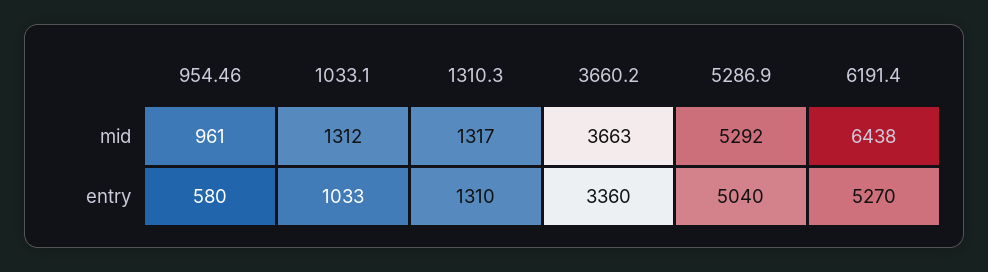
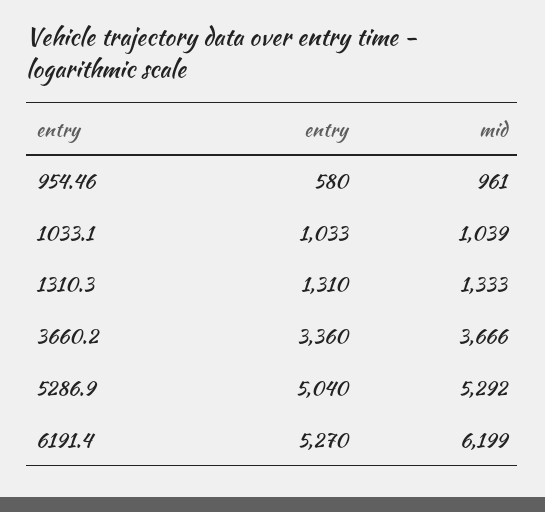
1033.1, mid: 1312 -> 1039
1310.3, mid: 1317 -> 1333
3660.2, mid: 3663 -> 3666
6191.4, mid: 6438 -> 6199

